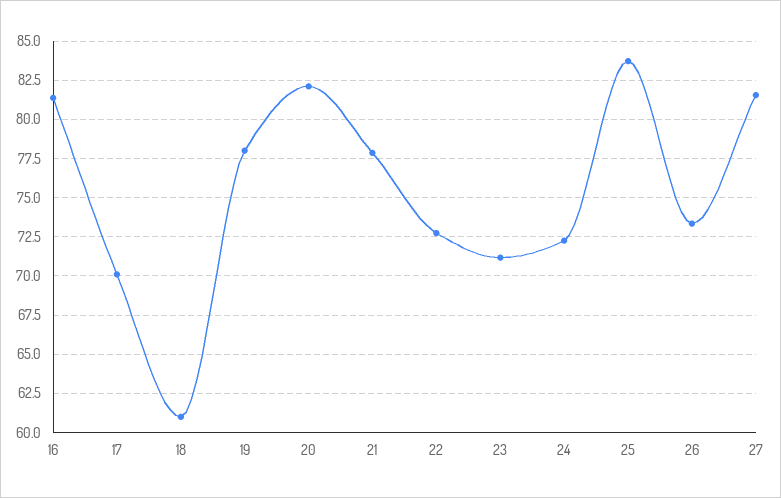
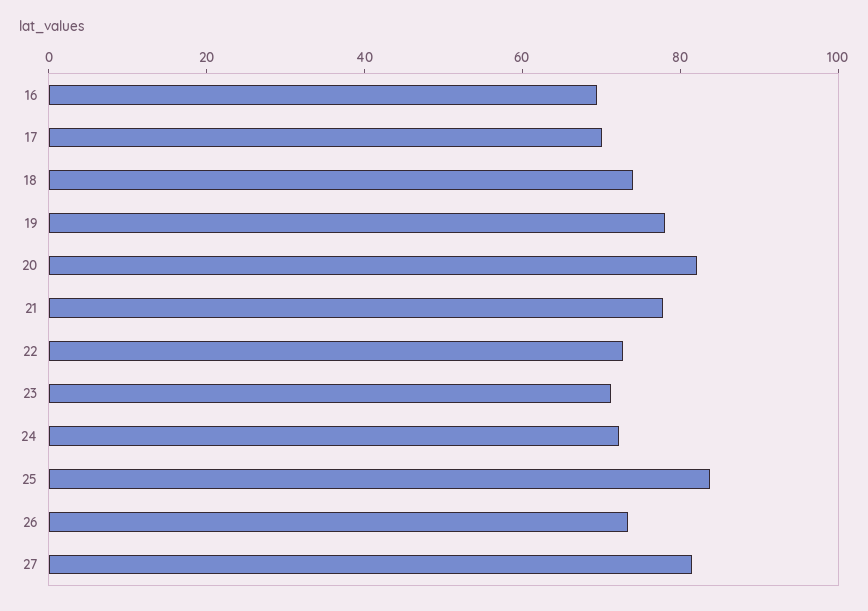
16: 81.5 -> 70
18: 61 -> 75

